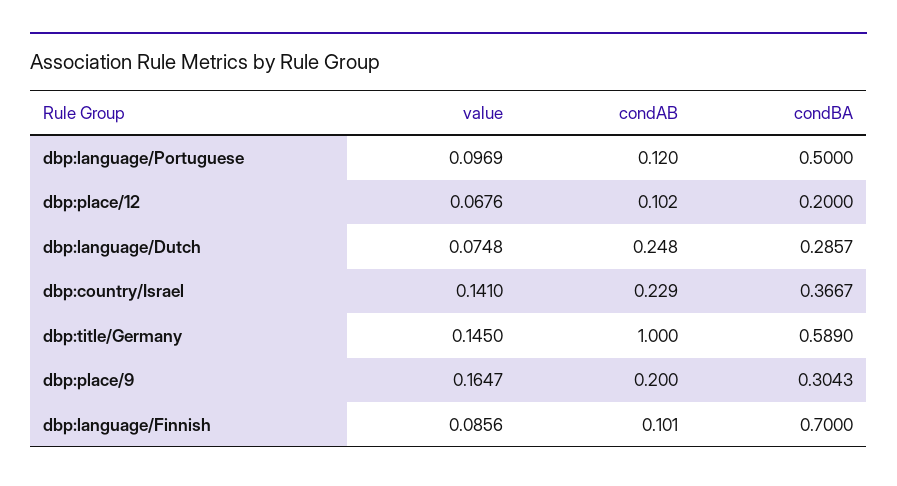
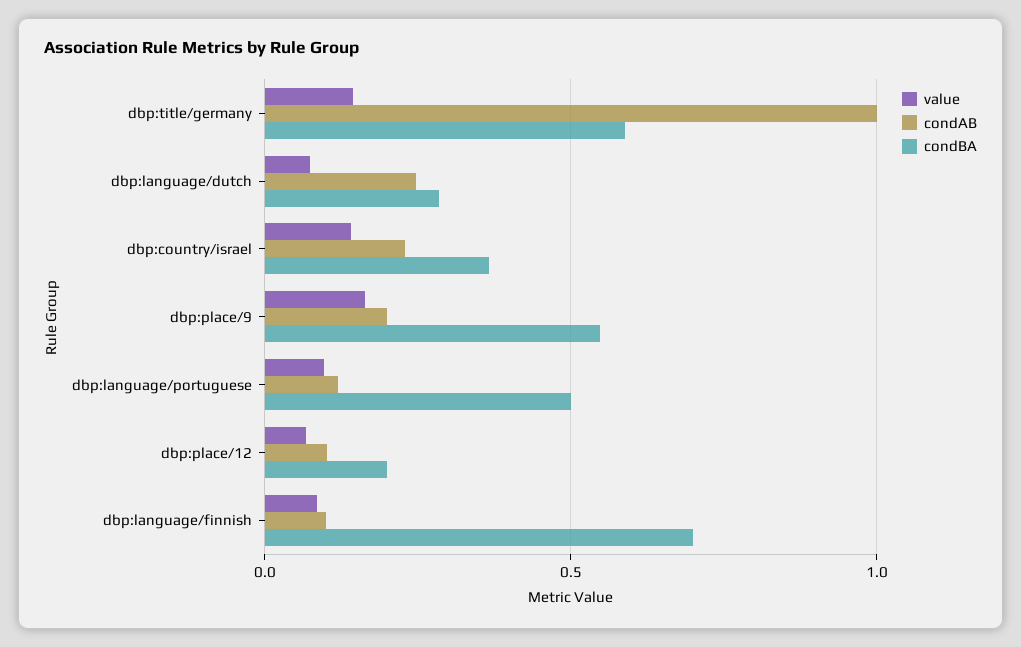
condBA, dbp:place/9: 0.3043 -> 0.55

